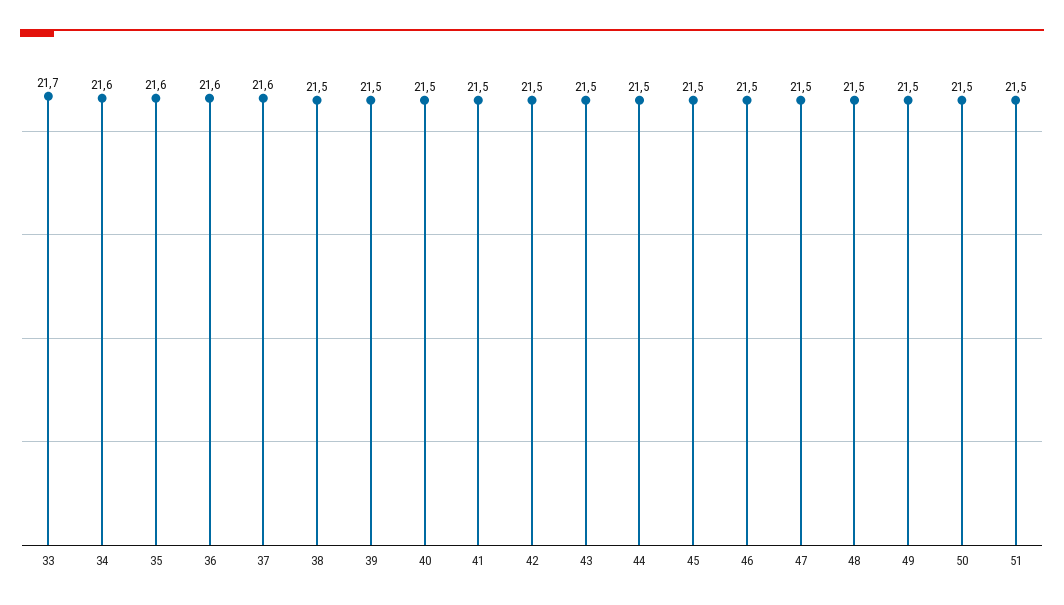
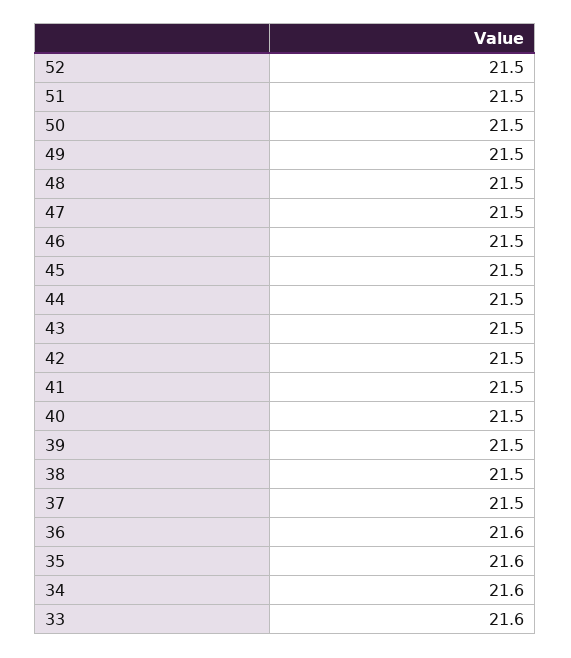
33: 21.7 -> 21.6
37: 21.6 -> 21.5
52: none -> 21.5

